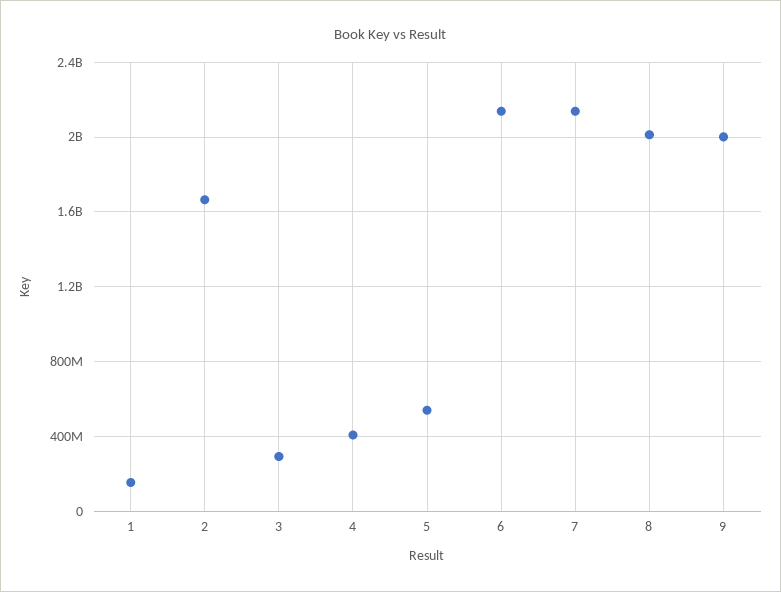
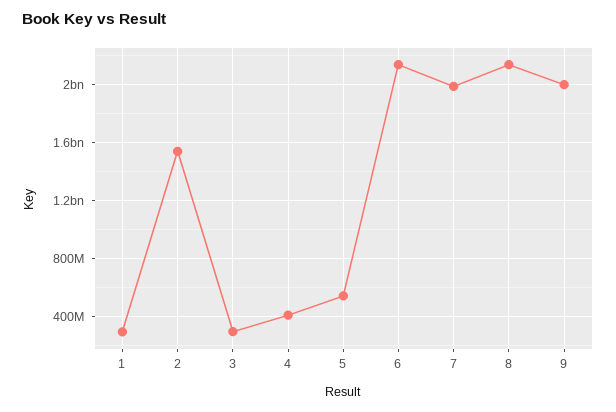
1: 150000000 -> 300000000
2: 1650000000 -> 1550000000
7: 2150000000 -> 2000000000
8: 2000000000 -> 2150000000

